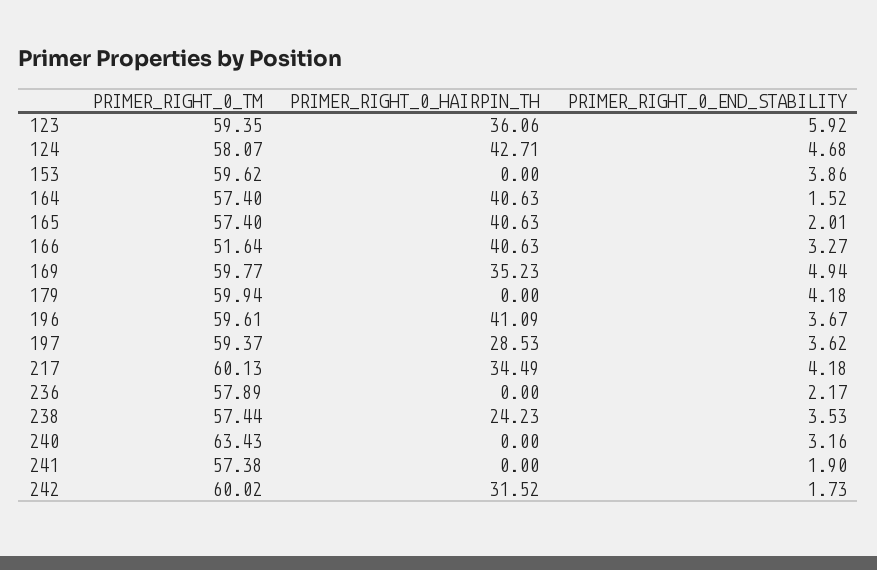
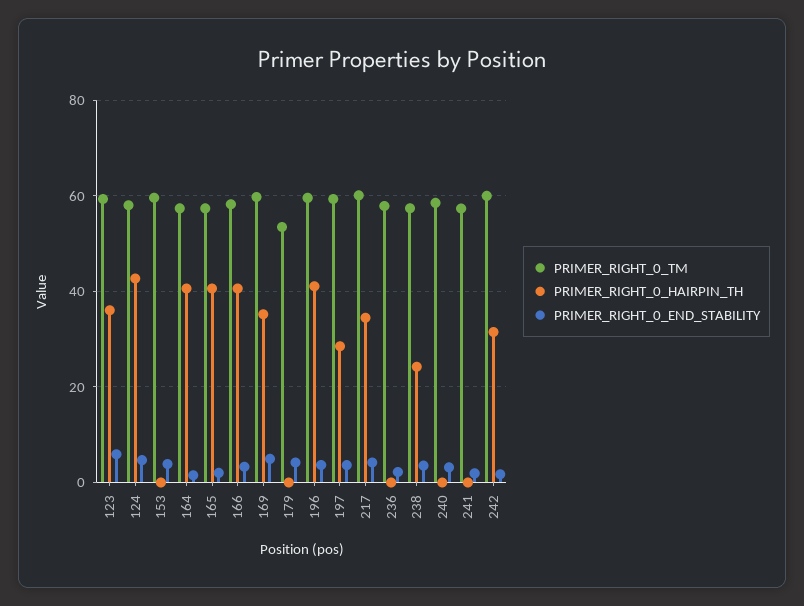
PRIMER_RIGHT_0_TM, 166: 51.64 -> 58
PRIMER_RIGHT_0_TM, 179: 59.94 -> 54
PRIMER_RIGHT_0_TM, 240: 63.43 -> 58

